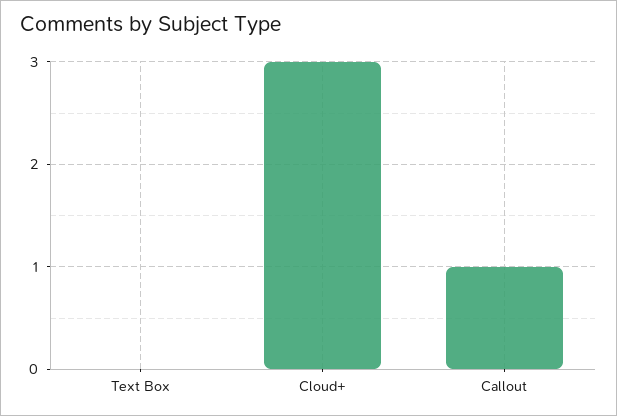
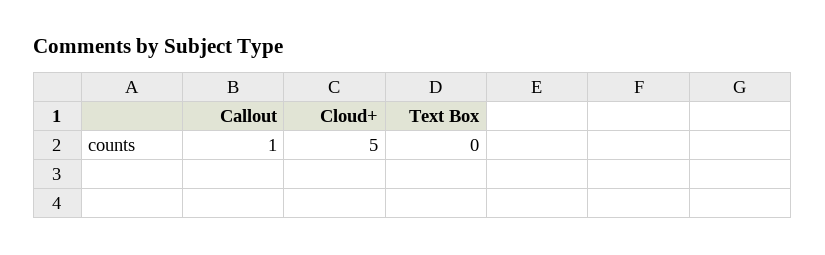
Cloud+: 3 -> 5

